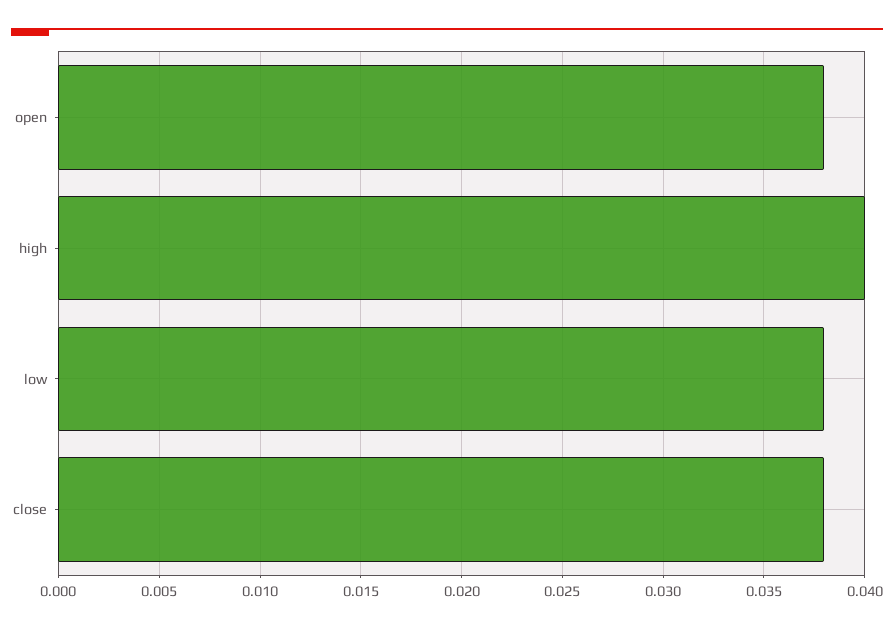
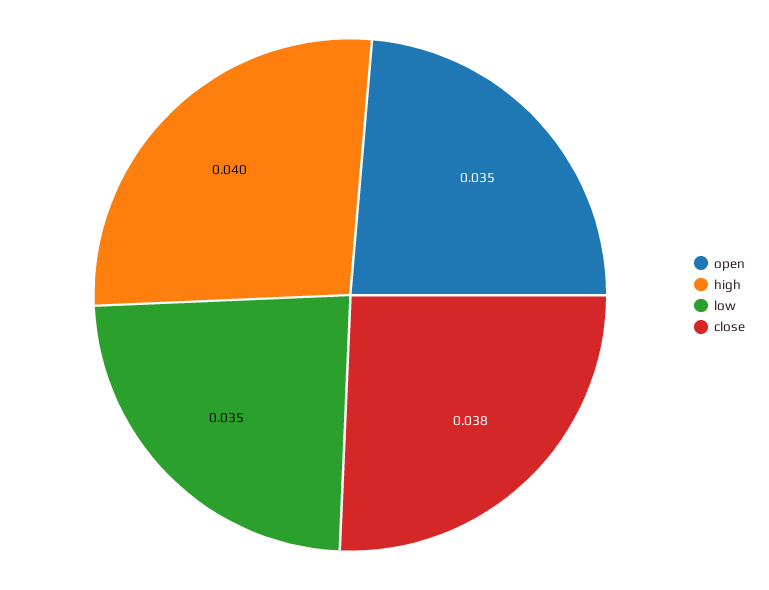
open: 0.038 -> 0.035
low: 0.038 -> 0.035

